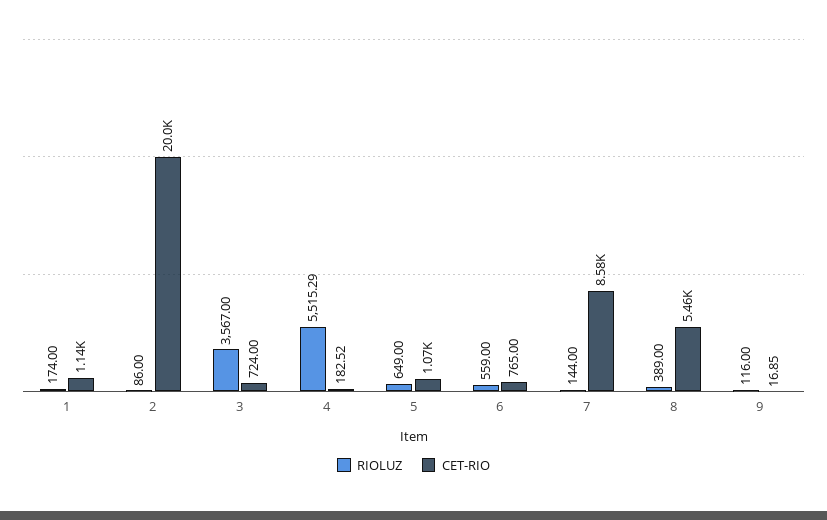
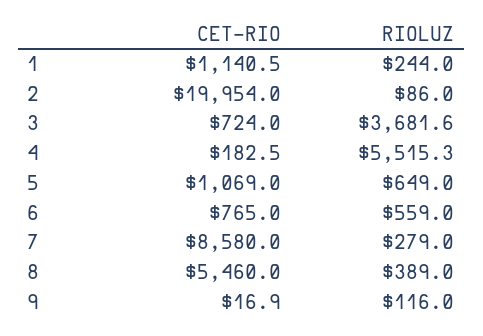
RIOLUZ, 1: 174 -> 244
RIOLUZ, 3: 3567 -> 3681.6
RIOLUZ, 7: 144 -> 279

